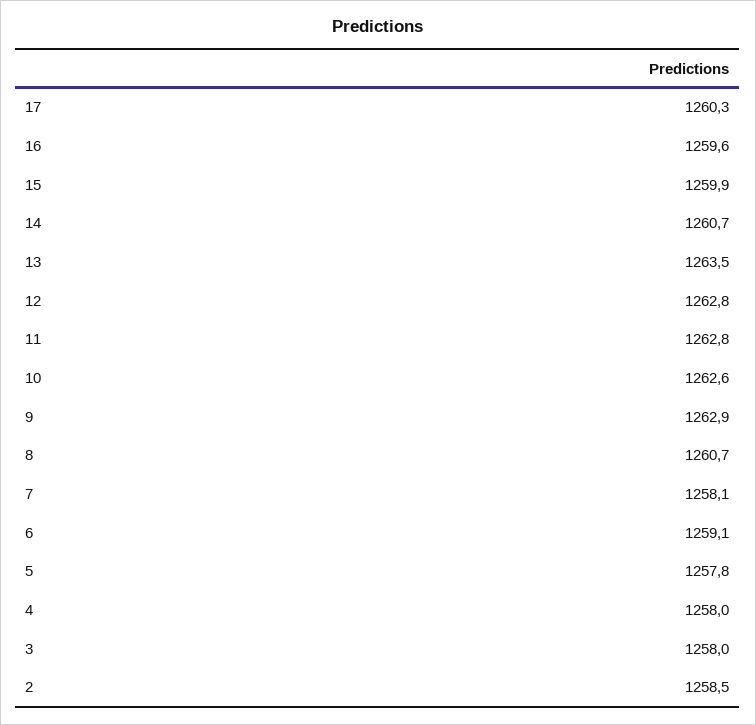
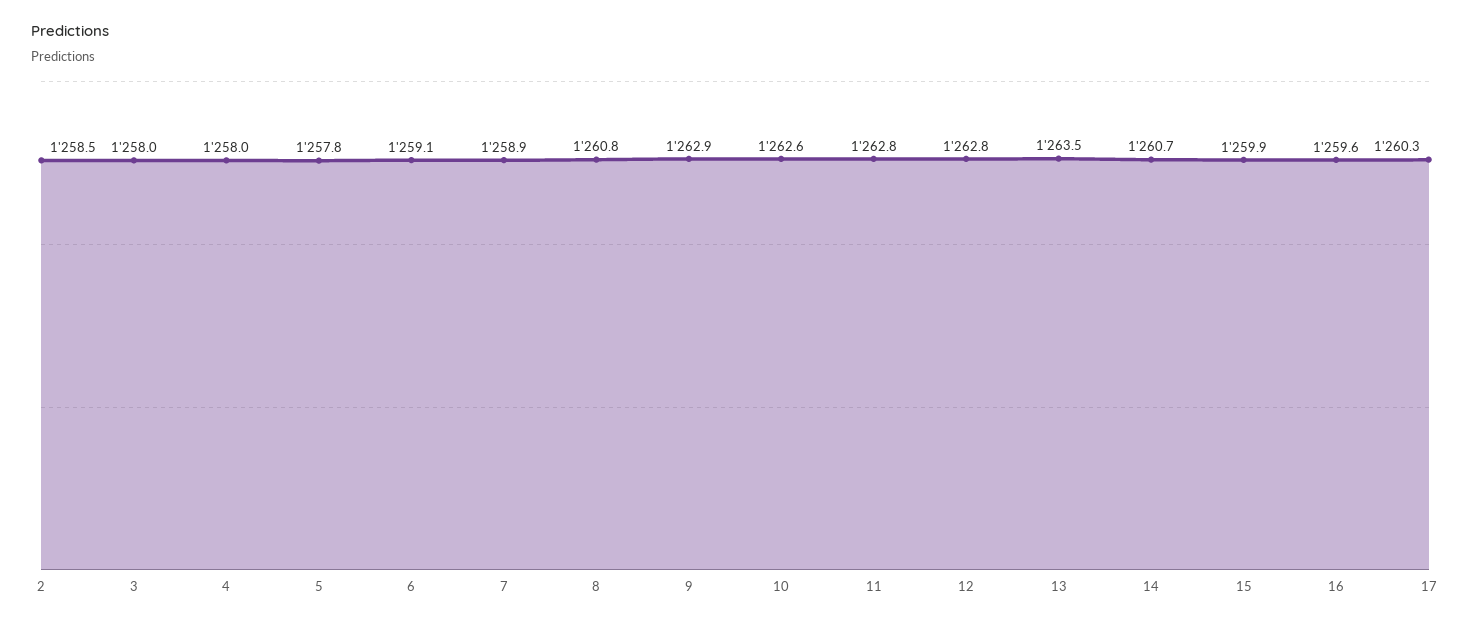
8: 1260.7 -> 1260.8
7: 1258.1 -> 1258.9

